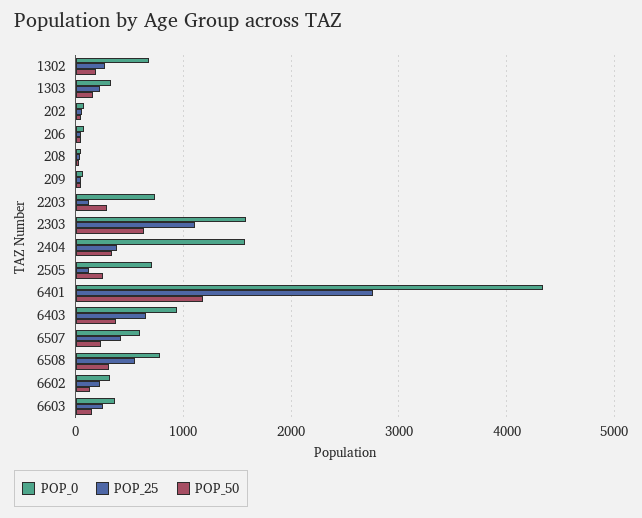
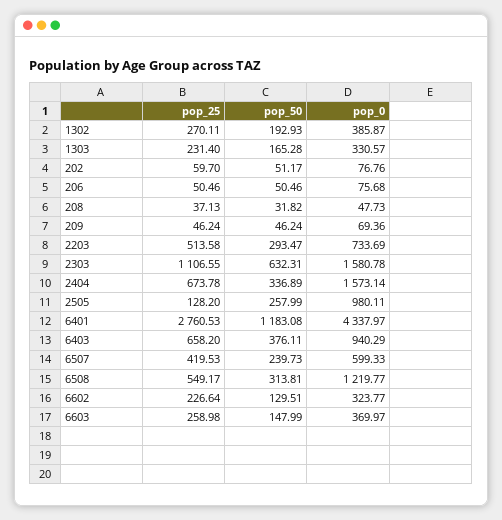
POP_0, 1302: 700 -> 385.87
POP_25, 2203: 100 -> 513.58
POP_25, 2404: 400 -> 673.78
POP_0, 2505: 700 -> 980.11
POP_0, 6508: 800 -> 1219.77

